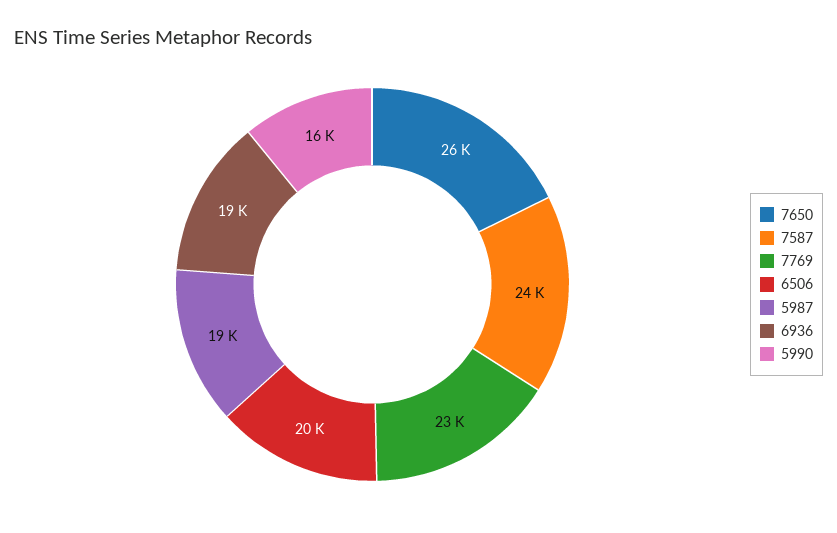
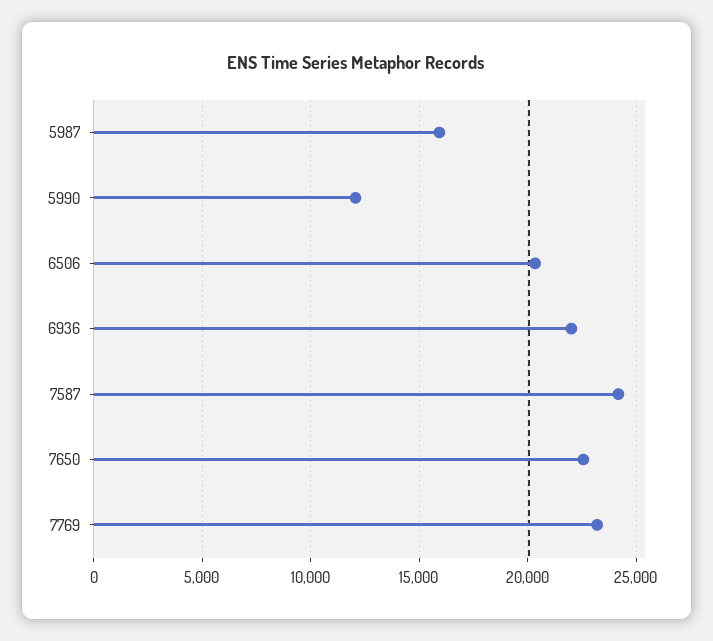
7650: 26000 -> 22500
5987: 19000 -> 16000
6936: 19000 -> 22000
5990: 16000 -> 12000

